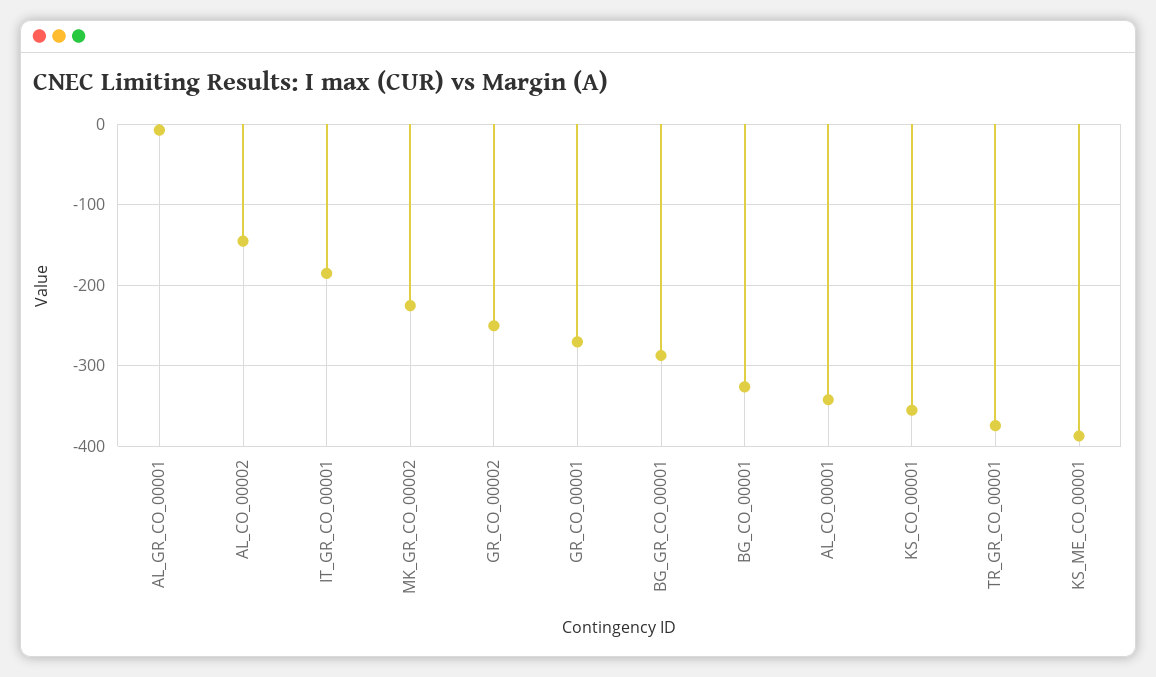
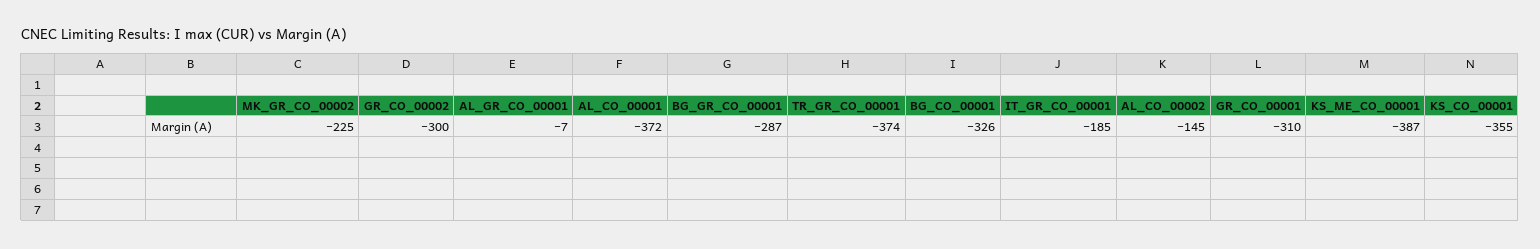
GR_CO_00002: -250 -> -300
GR_CO_00001: -270 -> -310
AL_CO_00001: -340 -> -372

